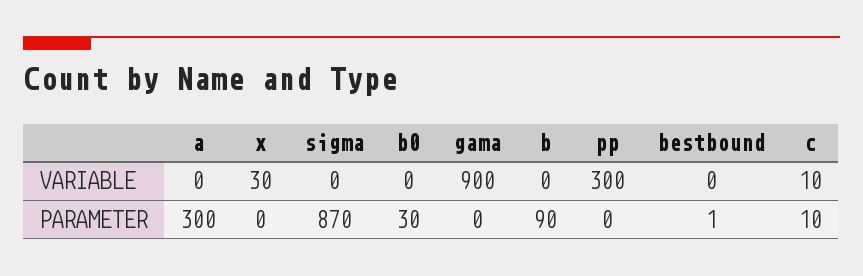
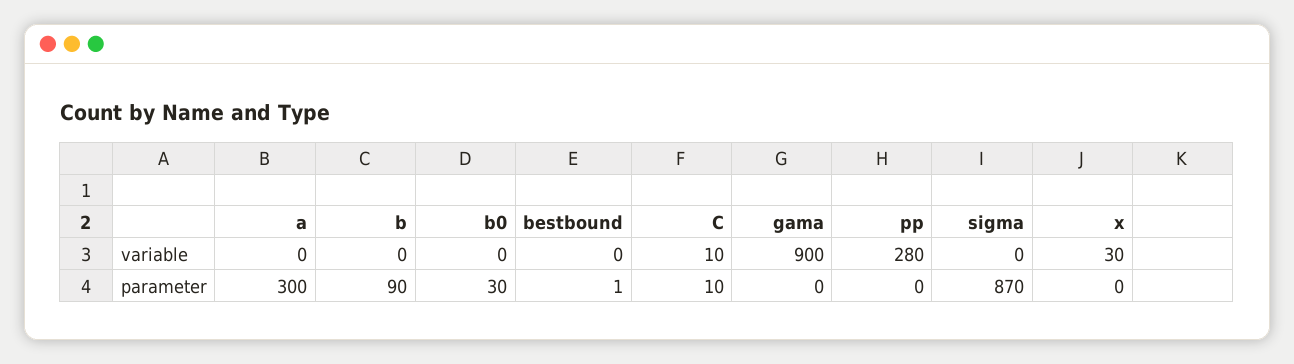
pp, VARIABLE: 300 -> 280

